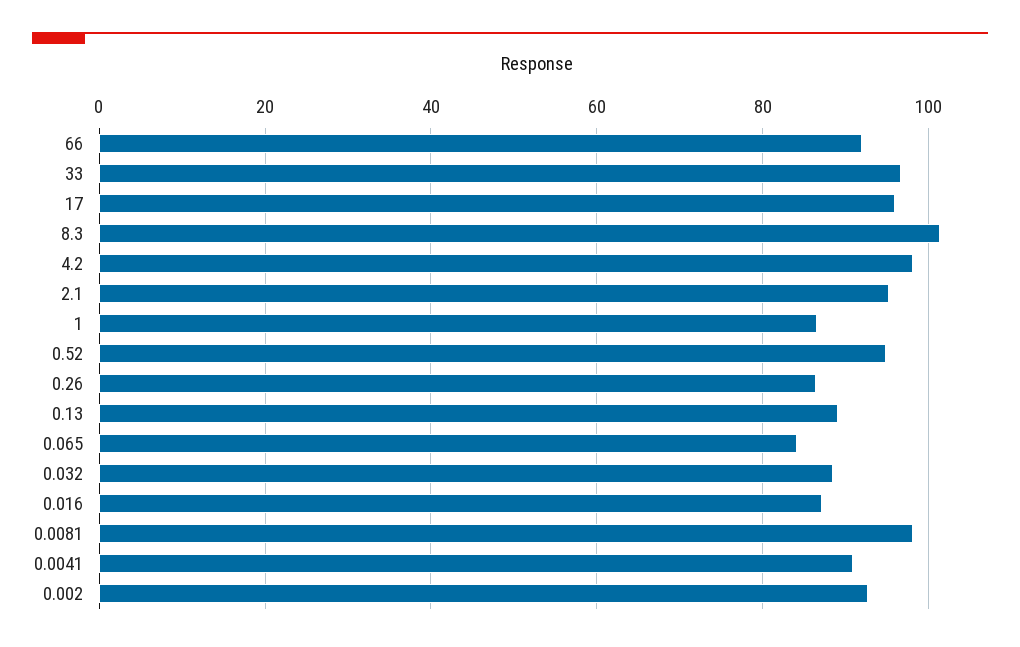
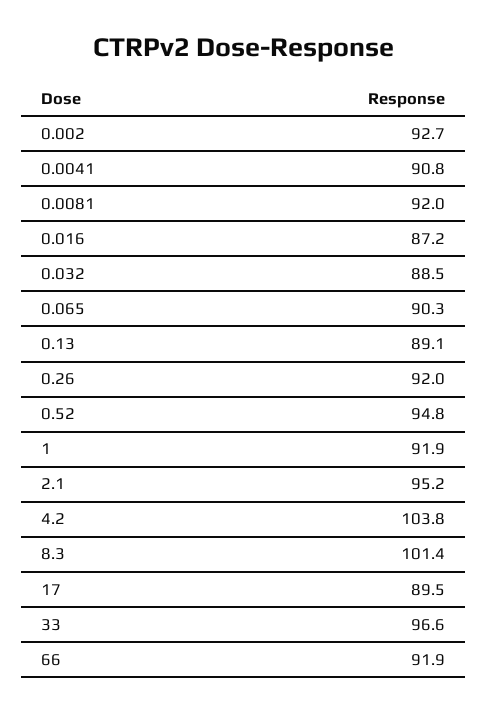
17: 96 -> 89.5
4.2: 98 -> 103.8
1: 86 -> 91.9
0.26: 86 -> 92
0.065: 84 -> 90.3
0.0081: 98 -> 92

